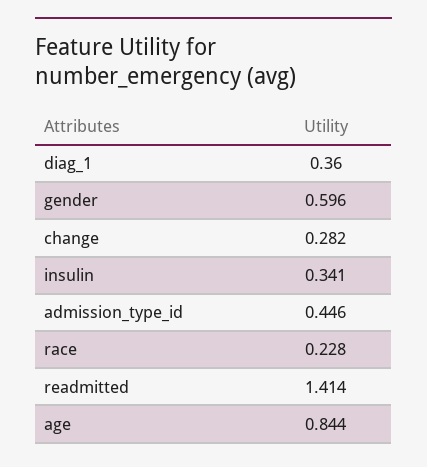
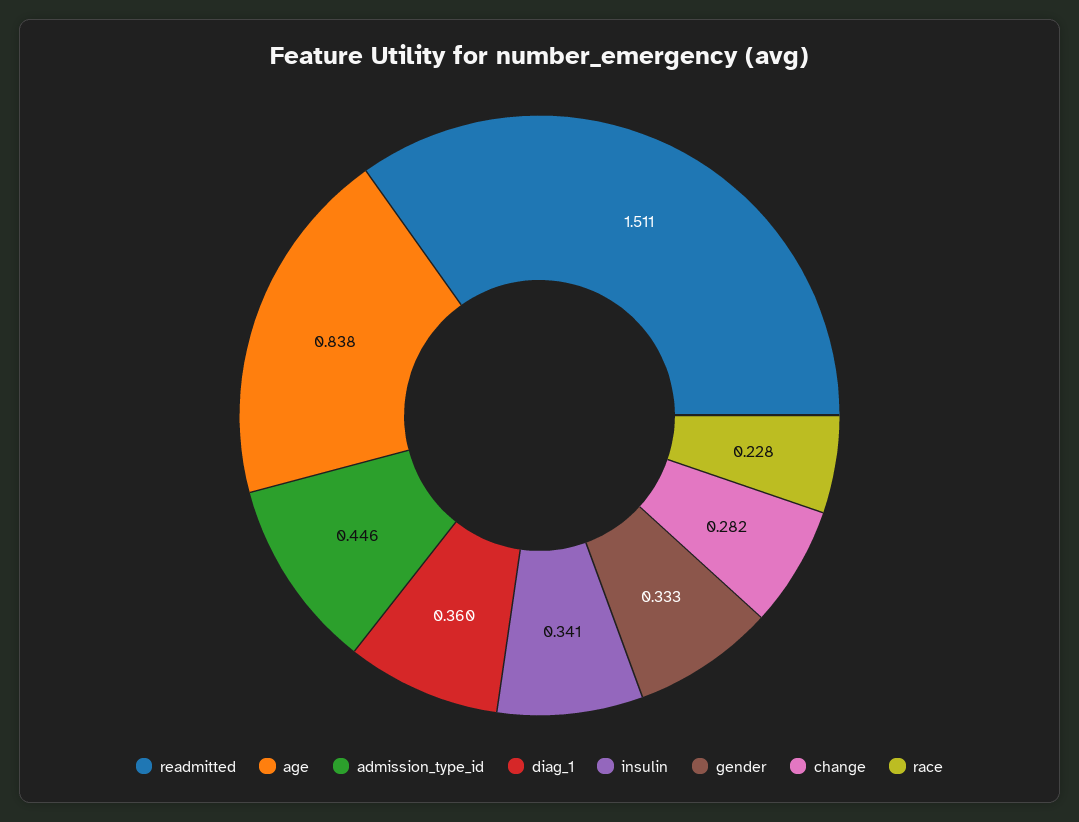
gender: 0.596 -> 0.333
readmitted: 1.414 -> 1.511
age: 0.844 -> 0.838

